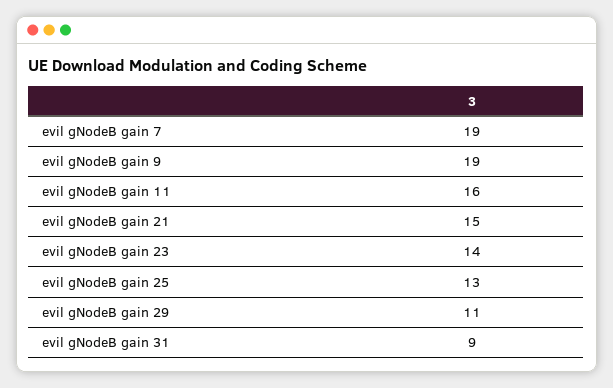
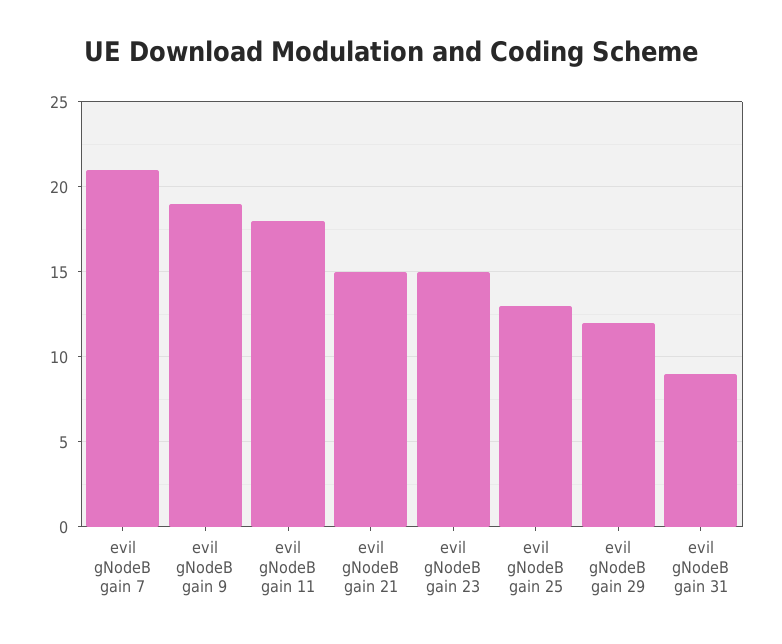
evil gNodeB gain 7: 19 -> 21
evil gNodeB gain 11: 16 -> 18
evil gNodeB gain 23: 14 -> 15
evil gNodeB gain 29: 11 -> 12

